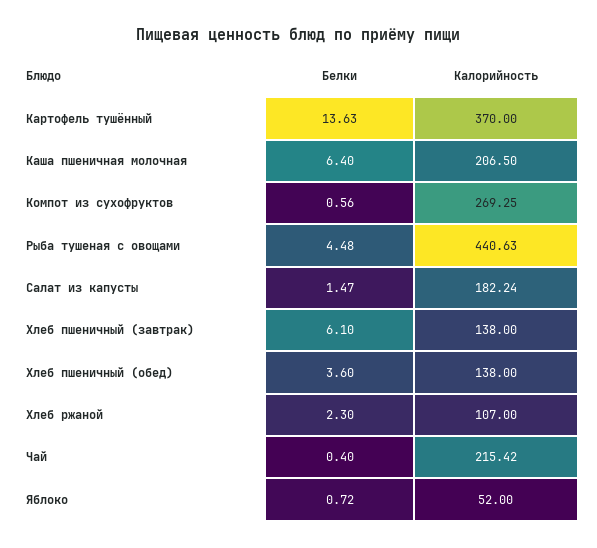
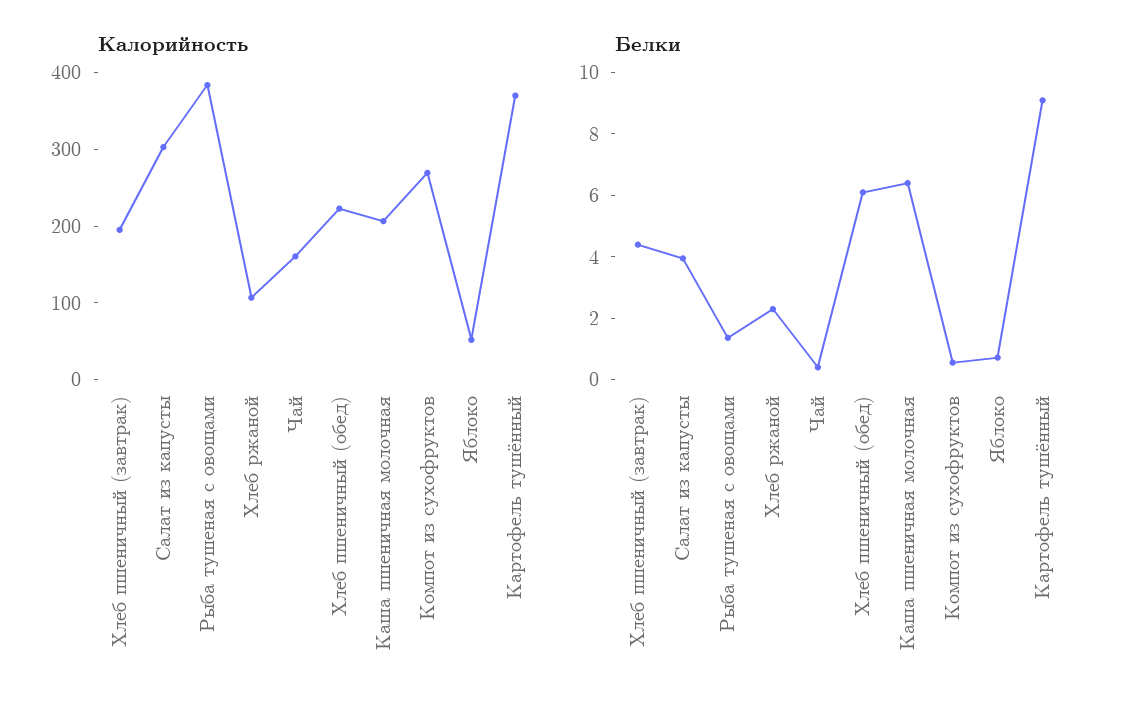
Белки, Картофель тушённый: 13.63 -> 9
Белки, Рыба тушеная с овощами: 4.48 -> 1.5
Калорийность, Рыба тушеная с овощами: 440.63 -> 380
Белки, Салат из капусты: 1.47 -> 4
Калорийность, Салат из капусты: 182.24 -> 300
Белки, Хлеб пшеничный (завтрак): 6.1 -> 4.5
Калорийность, Хлеб пшеничный (завтрак): 138 -> 200
Белки, Хлеб пшеничный (обед): 3.6 -> 6
Калорийность, Хлеб пшеничный (обед): 138 -> 220
Калорийность, Чай: 215.42 -> 160

